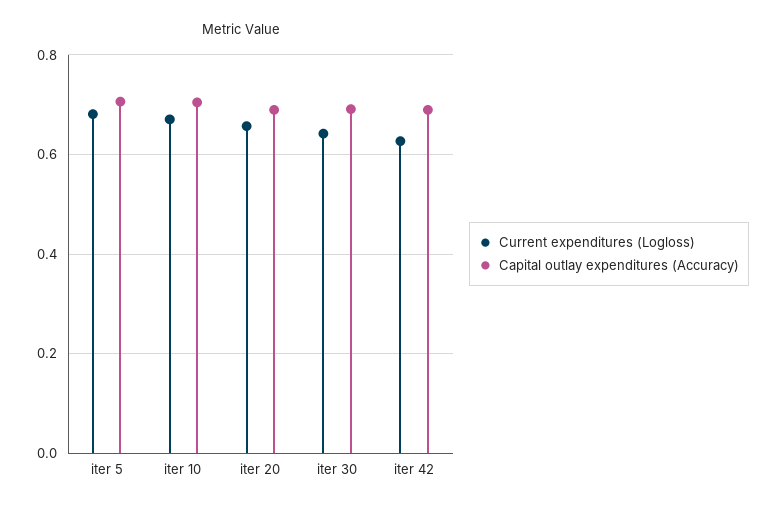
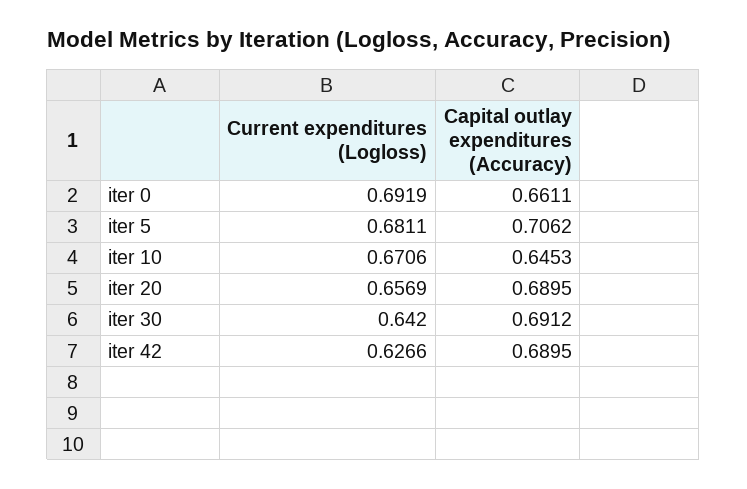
Capital outlay expenditures (Accuracy), iter 10: 0.7 -> 0.6453
Current expenditures (Logloss), iter 0: none -> 0.6919
Capital outlay expenditures (Accuracy), iter 0: none -> 0.6611

